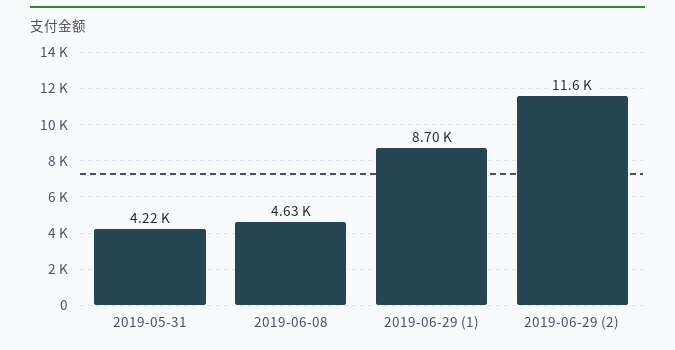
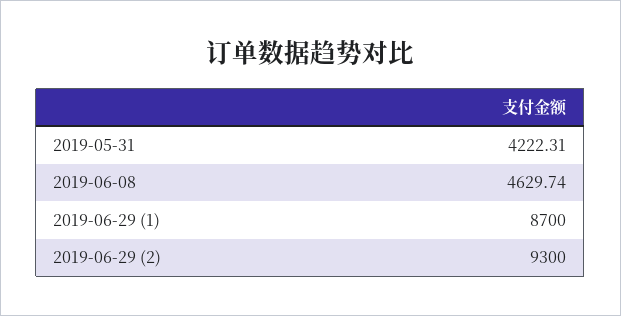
2019-06-29 (2): 11600 -> 9300

